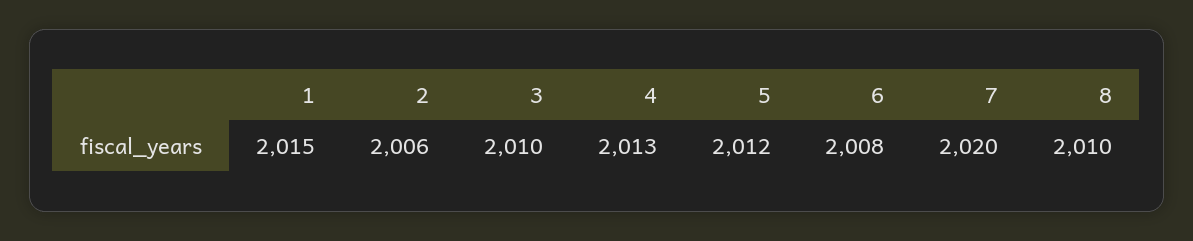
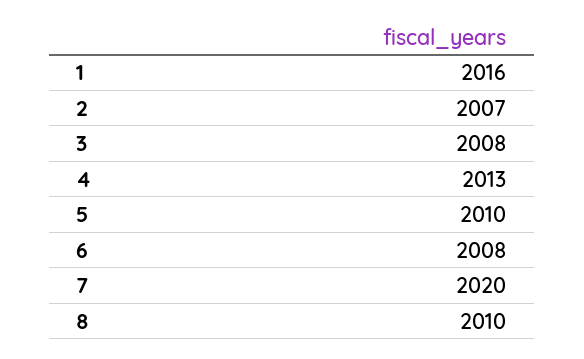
1: 2015 -> 2016
2: 2006 -> 2007
3: 2010 -> 2008
5: 2012 -> 2010

